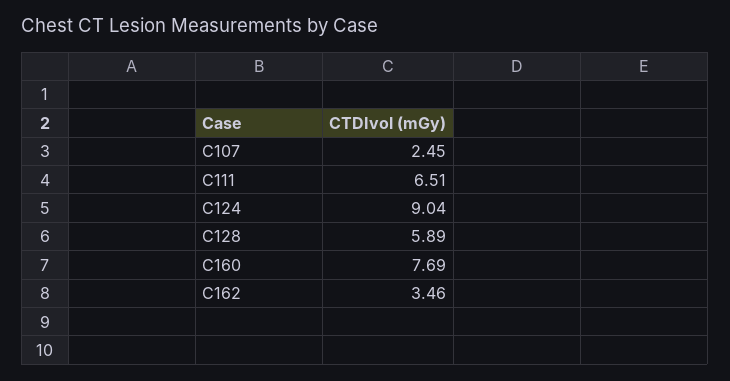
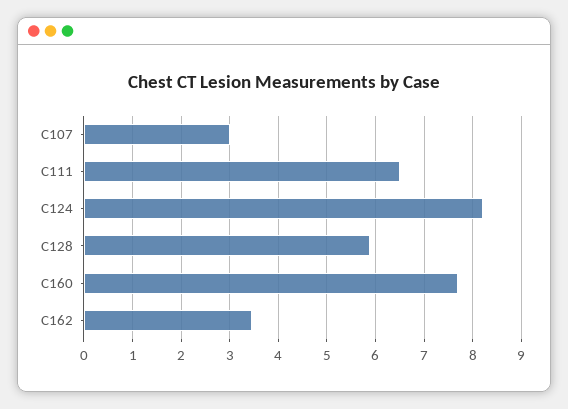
C107: 2.45 -> 3
C124: 9.04 -> 8.2

